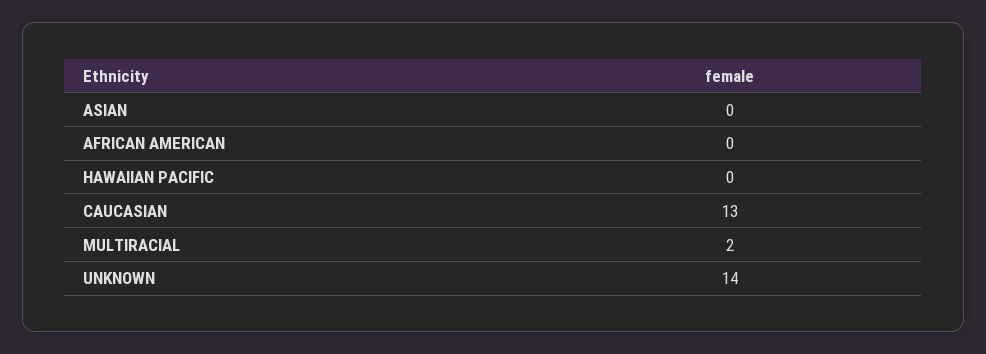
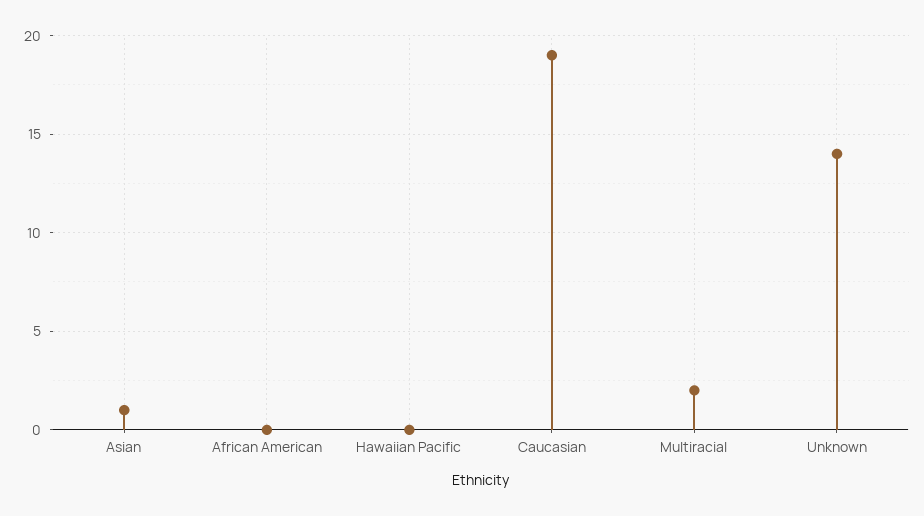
ASIAN: 0 -> 1
CAUCASIAN: 13 -> 19

